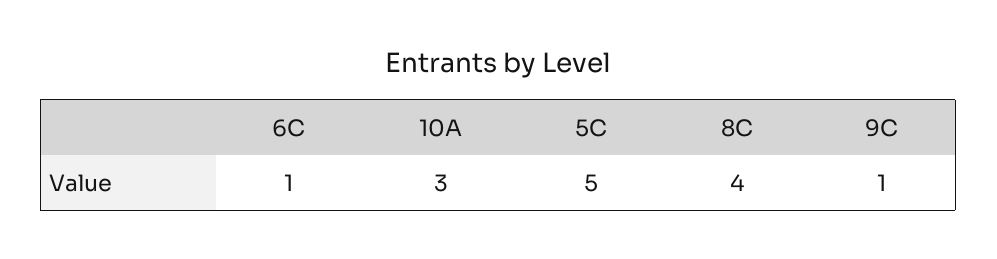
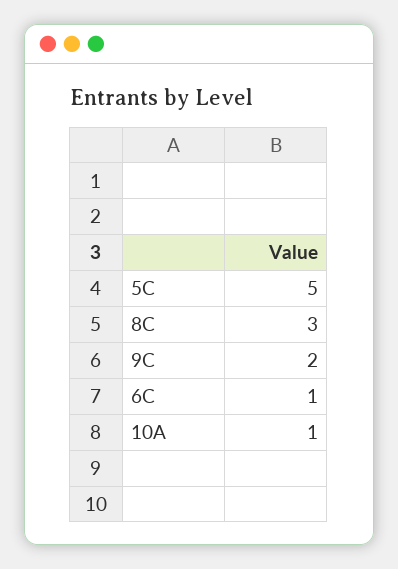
10A: 3 -> 1
8C: 4 -> 3
9C: 1 -> 2

